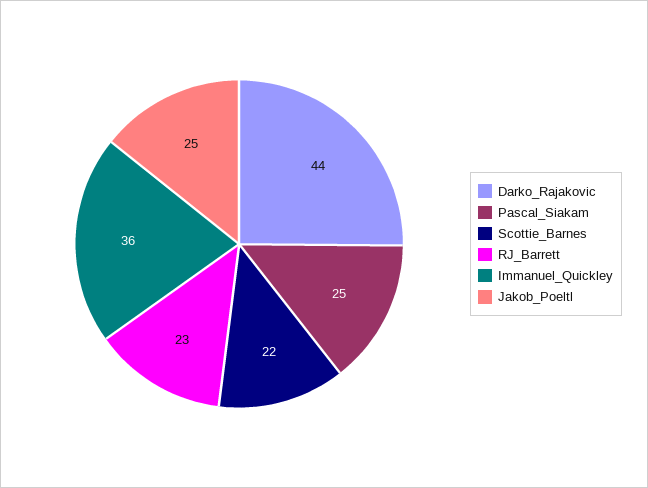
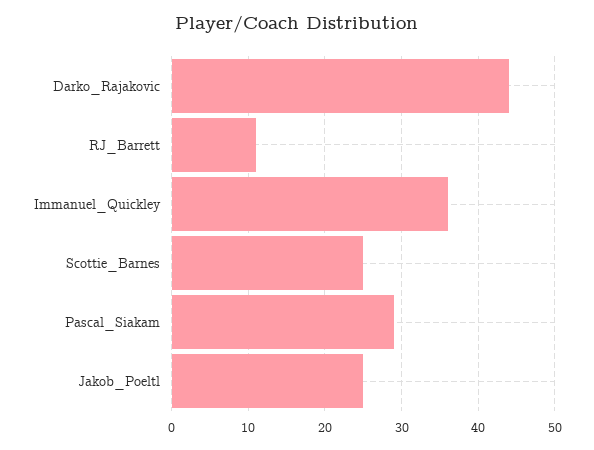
Pascal_Siakam: 25 -> 29
Scottie_Barnes: 22 -> 25
RJ_Barrett: 23 -> 11

